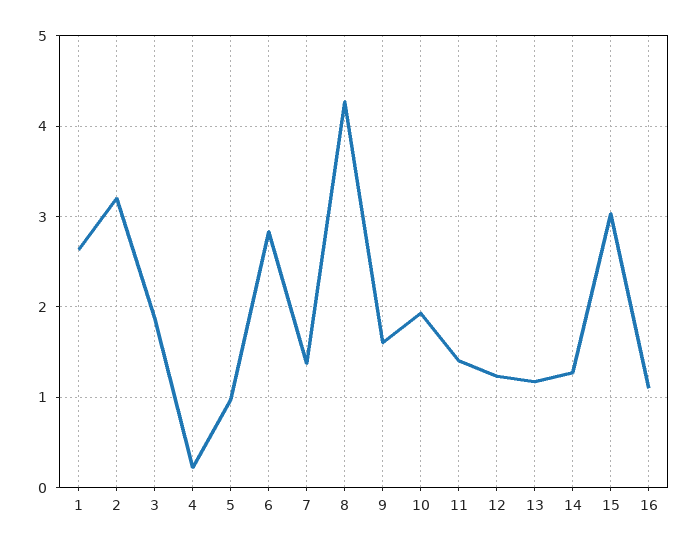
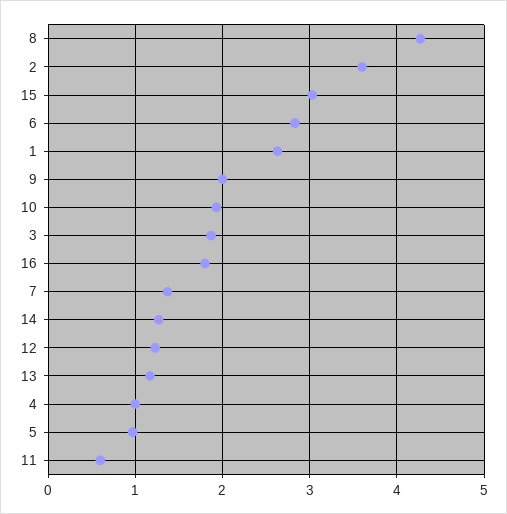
2: 3.2 -> 3.6
4: 0.2 -> 1
9: 1.6 -> 2
11: 1.4 -> 0.6
16: 1.1 -> 1.8

